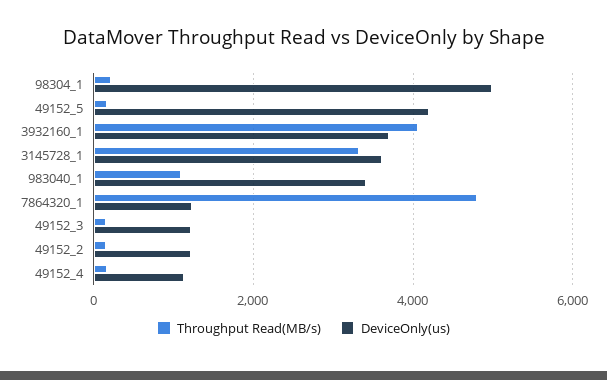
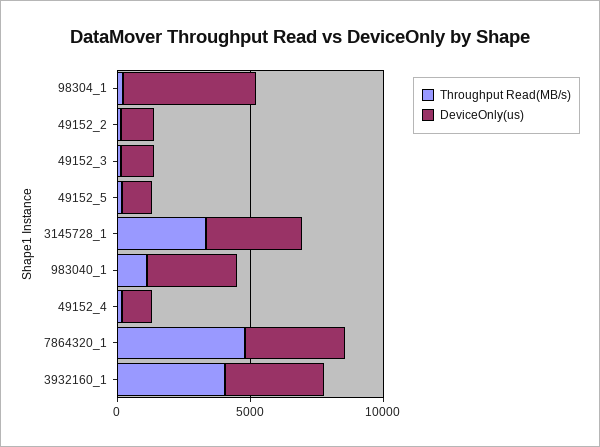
DeviceOnly(us), 49152_5: 4200 -> 1000
DeviceOnly(us), 7864320_1: 1200 -> 4000

